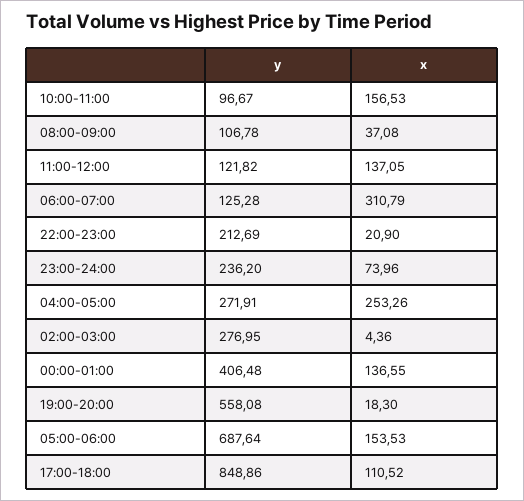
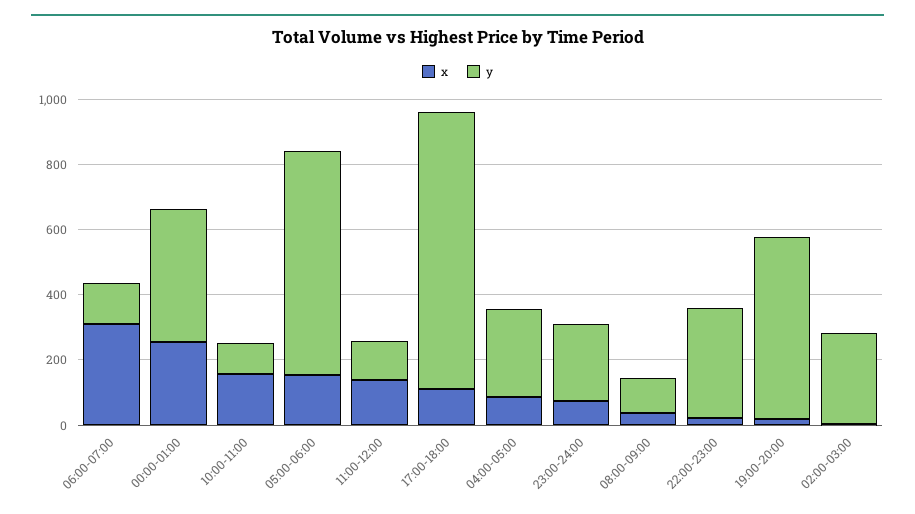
y, 22:00-23:00: 212.69 -> 350
x, 04:00-05:00: 253.26 -> 100
x, 00:00-01:00: 136.55 -> 250

